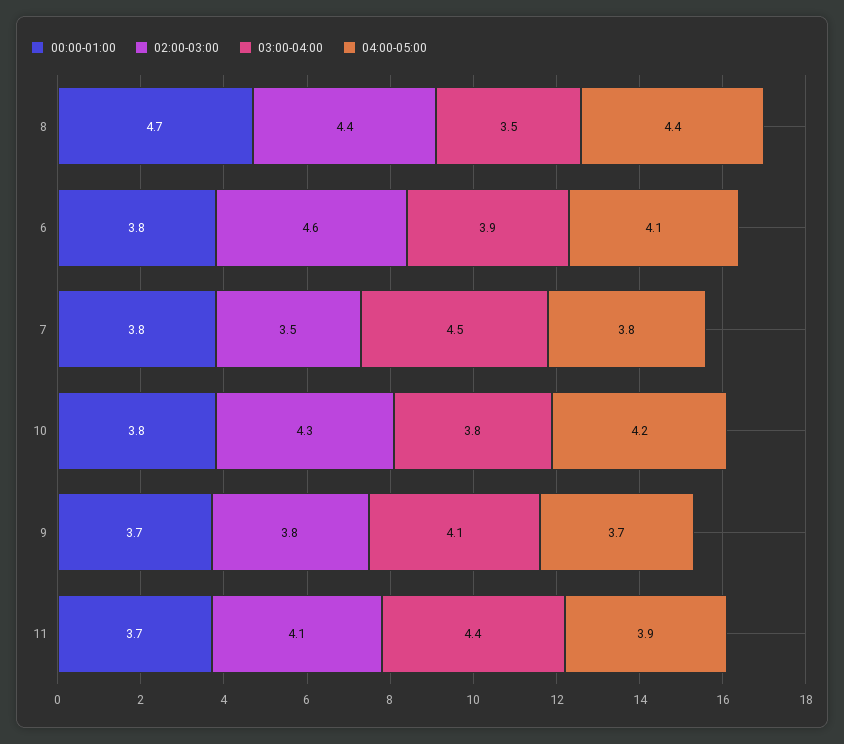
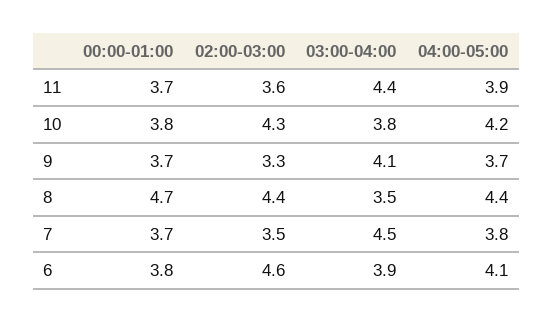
00:00-01:00, 7: 3.8 -> 3.7
02:00-03:00, 9: 3.8 -> 3.3
02:00-03:00, 11: 4.1 -> 3.6

